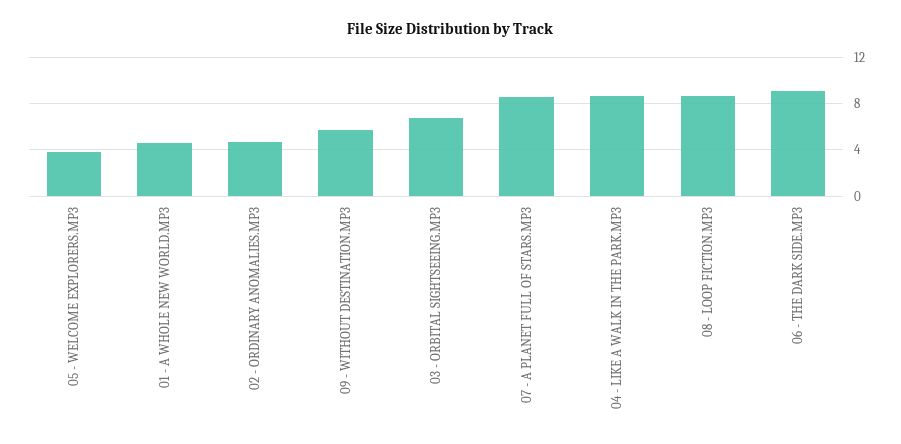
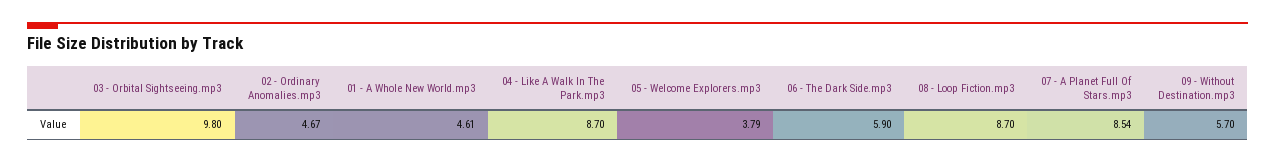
03 - ORBITAL SIGHTSEEING.MP3: 7 -> 9.8
06 - THE DARK SIDE.MP3: 9 -> 5.9

